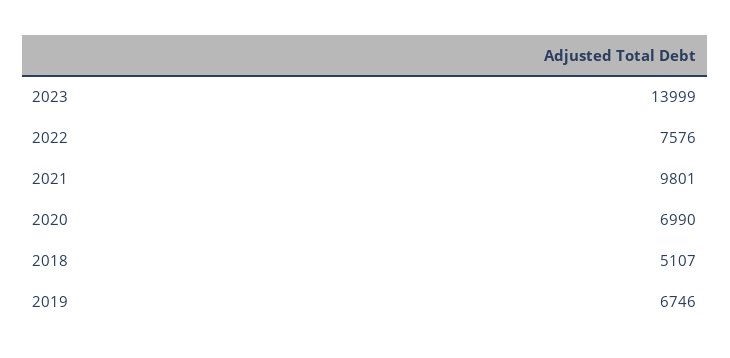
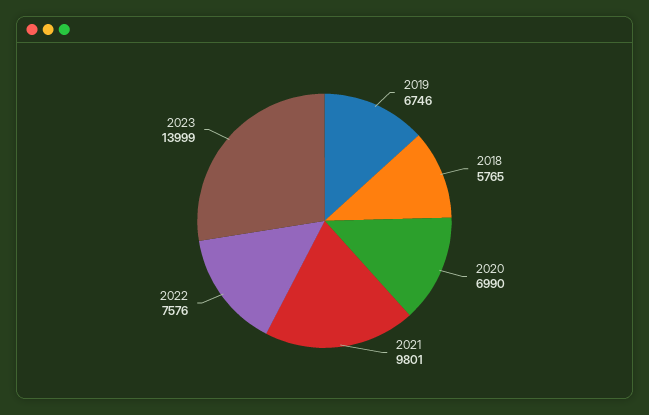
2018: 5107 -> 5765

